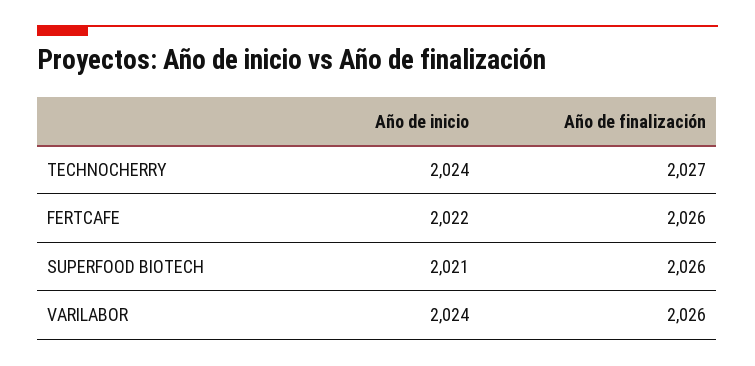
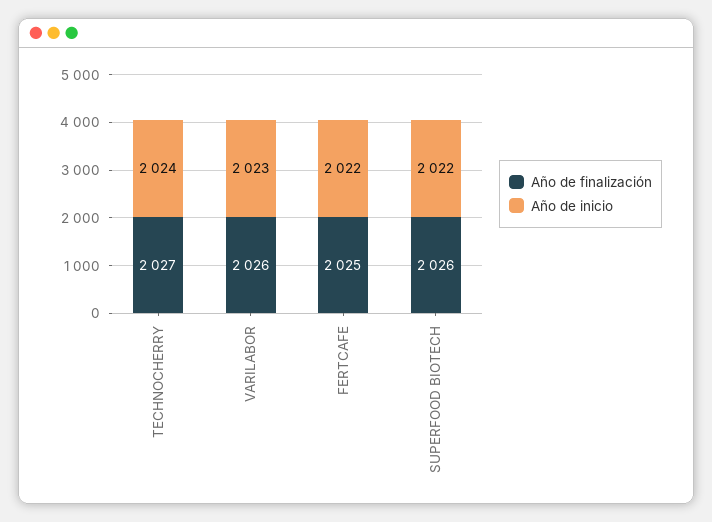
Año de finalización, FERTCAFE: 2026 -> 2025
Año de inicio, SUPERFOOD BIOTECH: 2021 -> 2022
Año de inicio, VARILABOR: 2024 -> 2023

